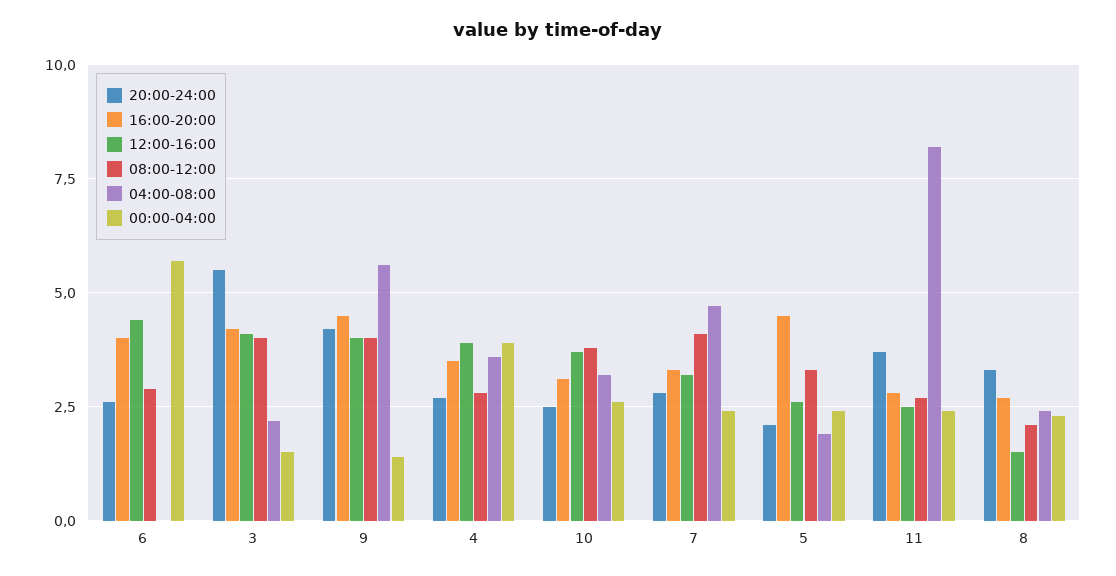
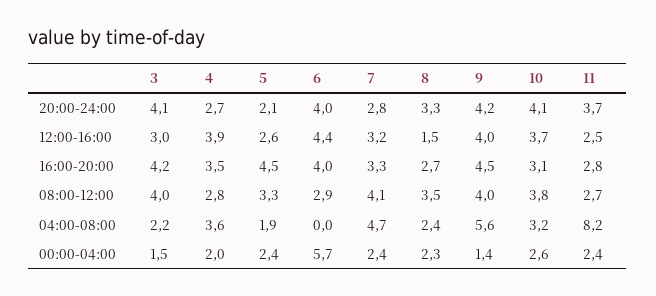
20:00-24:00, 6: 2.5 -> 4
20:00-24:00, 3: 5.5 -> 4.1
12:00-16:00, 3: 4 -> 3
00:00-04:00, 4: 4 -> 2
20:00-24:00, 10: 2.5 -> 4.1
08:00-12:00, 8: 2 -> 3.5

